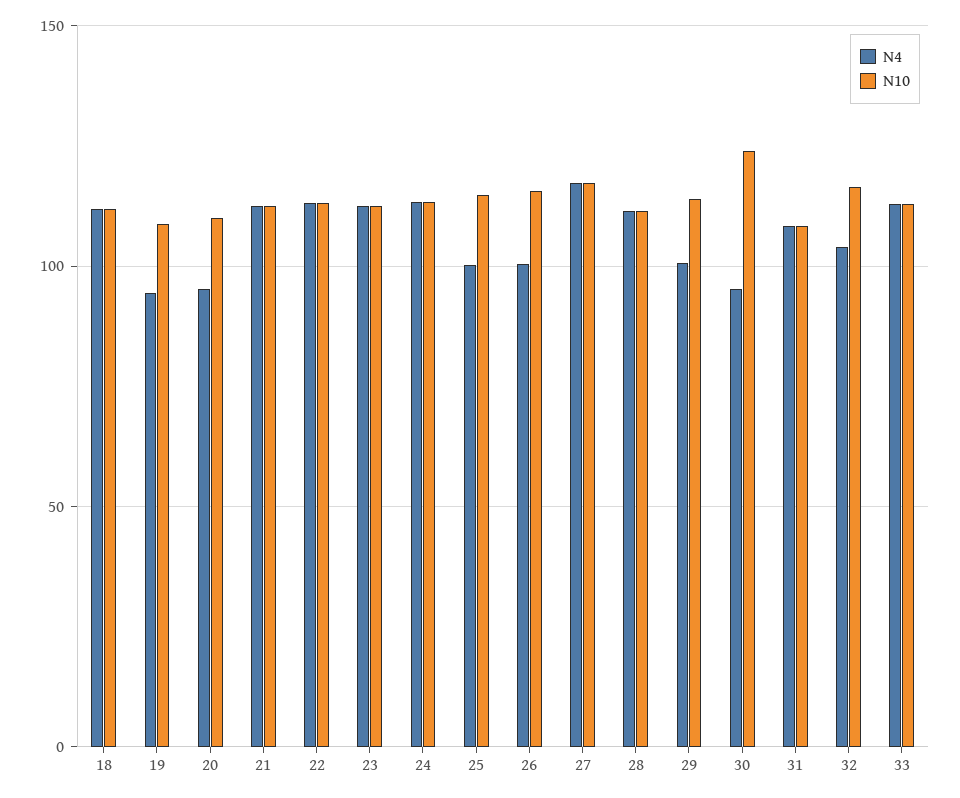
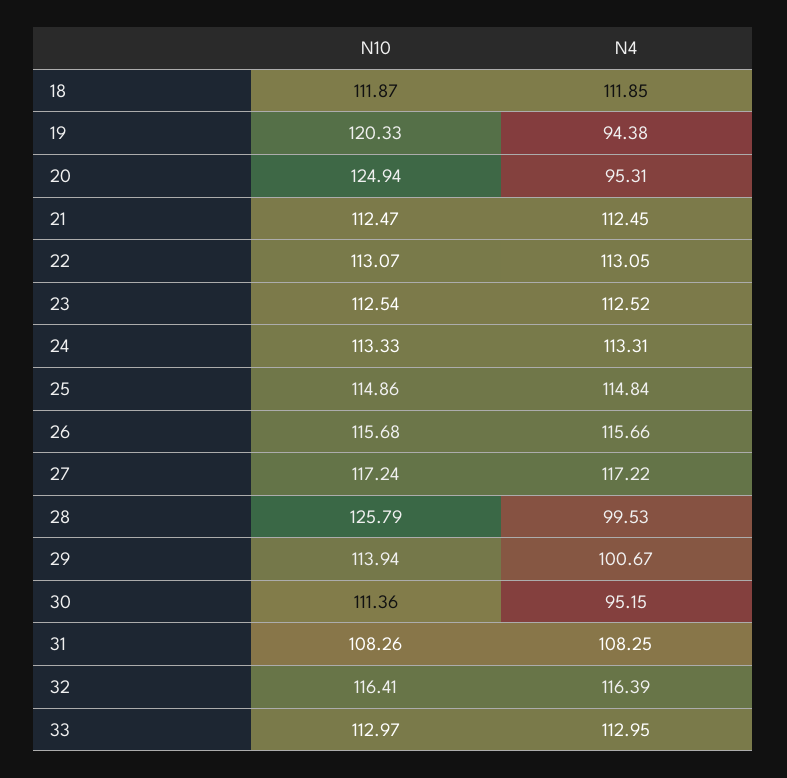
N10, 19: 110 -> 120.33
N10, 20: 110 -> 124.94
N4, 25: 100 -> 114.84
N4, 26: 100 -> 115.66
N4, 28: 110 -> 99.53
N10, 28: 110 -> 125.79
N10, 30: 125 -> 111.36
N4, 32: 105 -> 116.39

